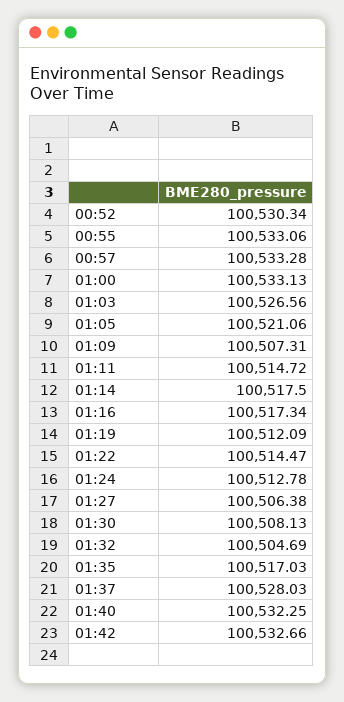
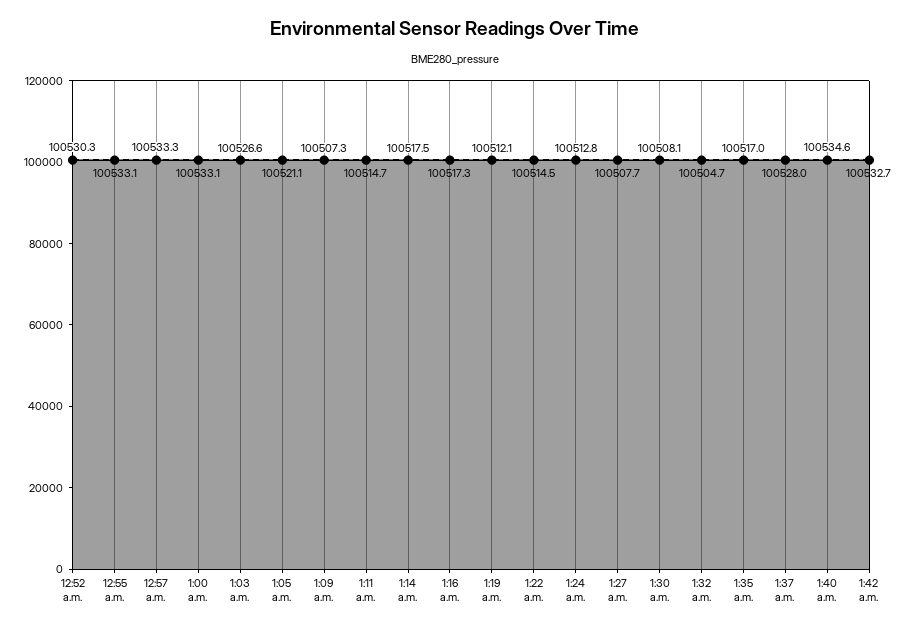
01:27: 100506.38 -> 100507.7
01:40: 100532.25 -> 100534.6

